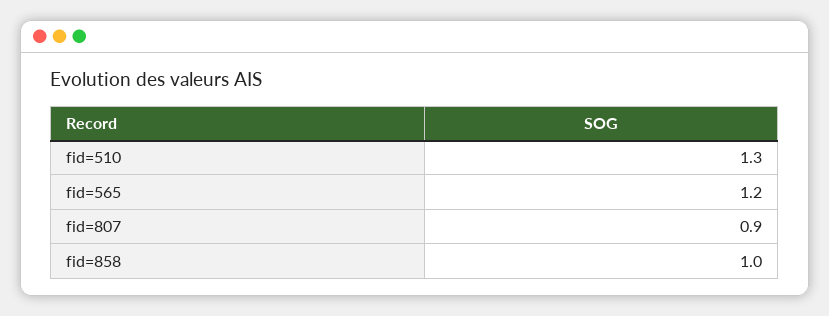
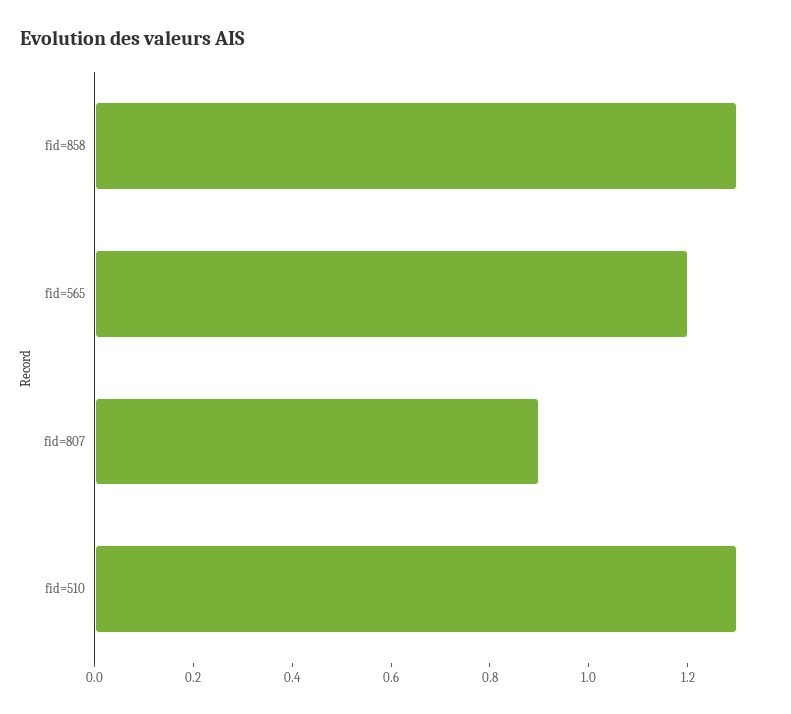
fid=858: 1 -> 1.3

